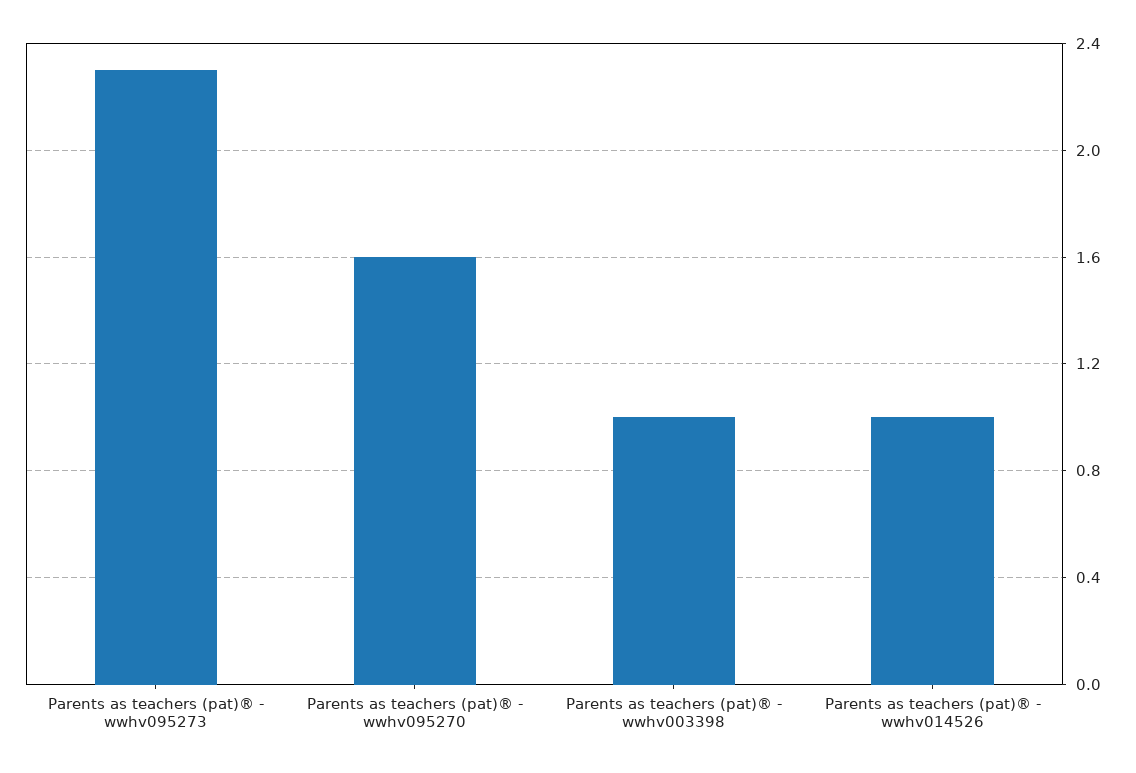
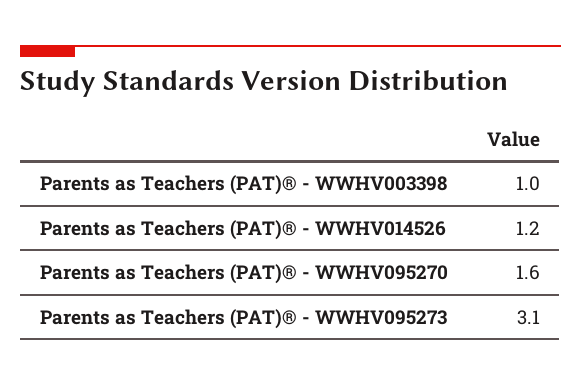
Parents as teachers (pat)® - wwhv095273: 2.3 -> 3.1
Parents as teachers (pat)® - wwhv014526: 1 -> 1.2

